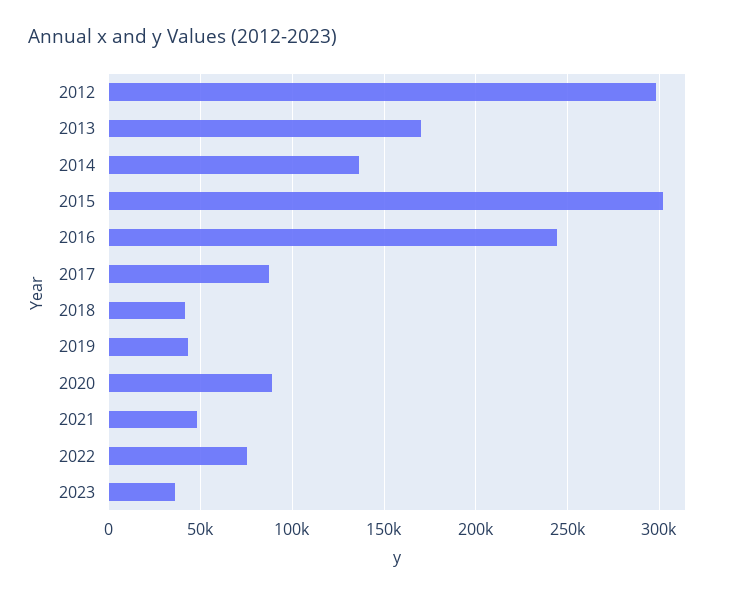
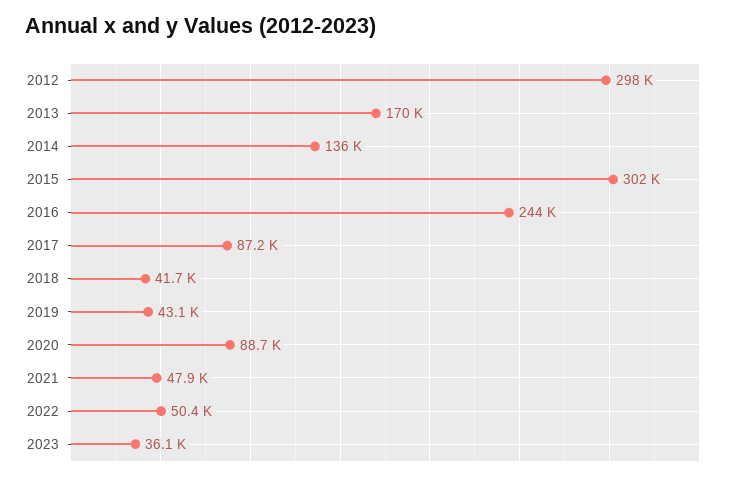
2022: 75000 -> 50400

